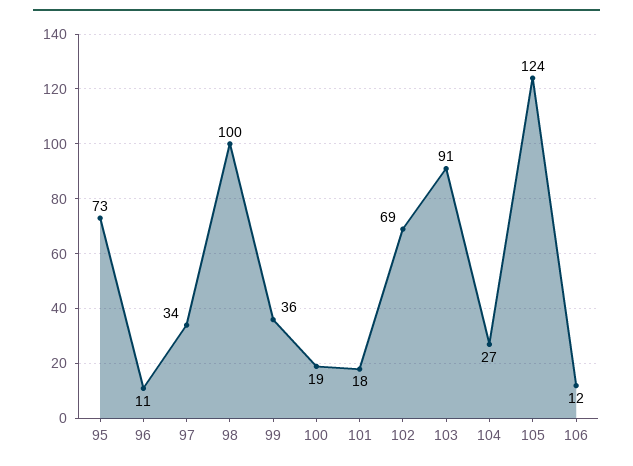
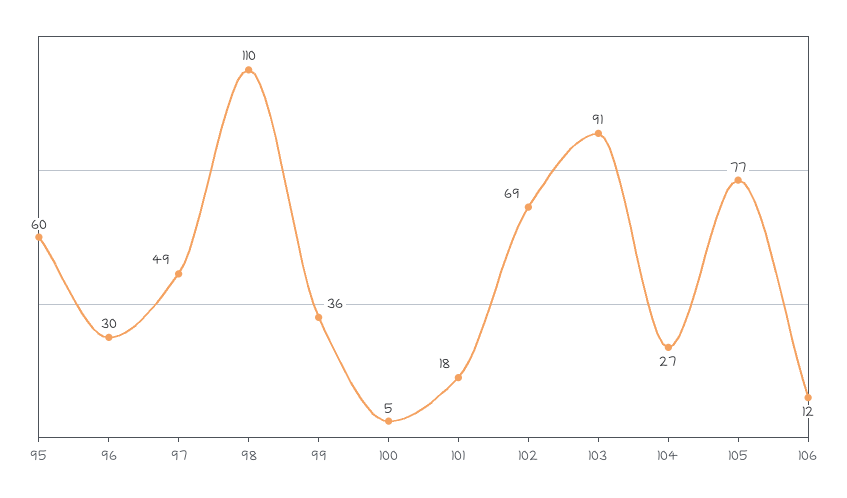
95: 73 -> 60
96: 11 -> 30
97: 34 -> 49
98: 100 -> 110
100: 19 -> 5
105: 124 -> 77

